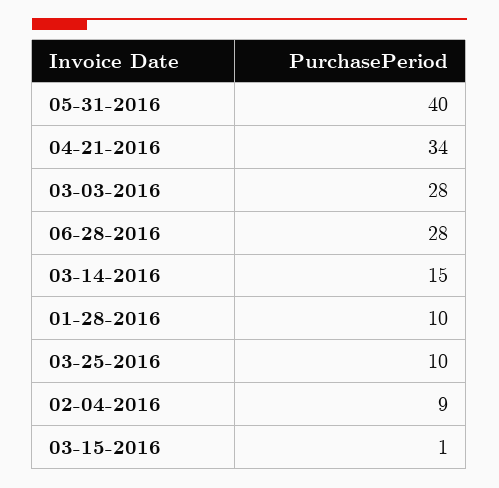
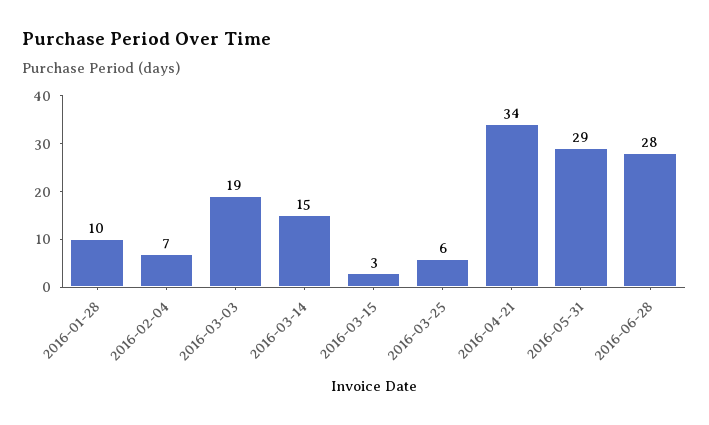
05-31-2016: 40 -> 29
03-03-2016: 28 -> 19
03-25-2016: 10 -> 6
02-04-2016: 9 -> 7
03-15-2016: 1 -> 3

